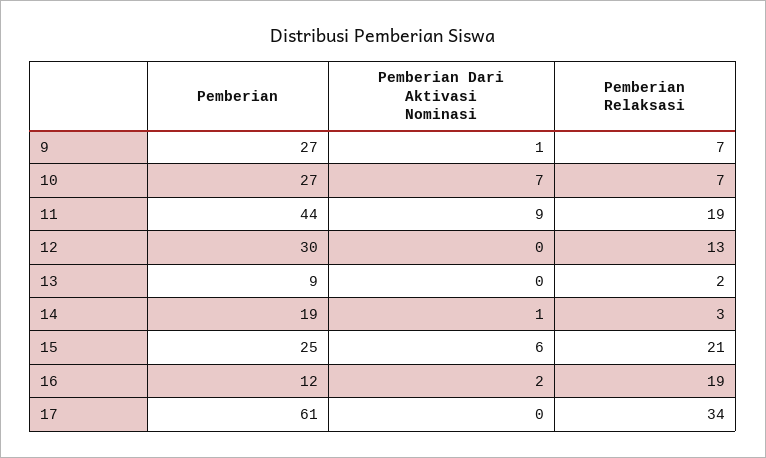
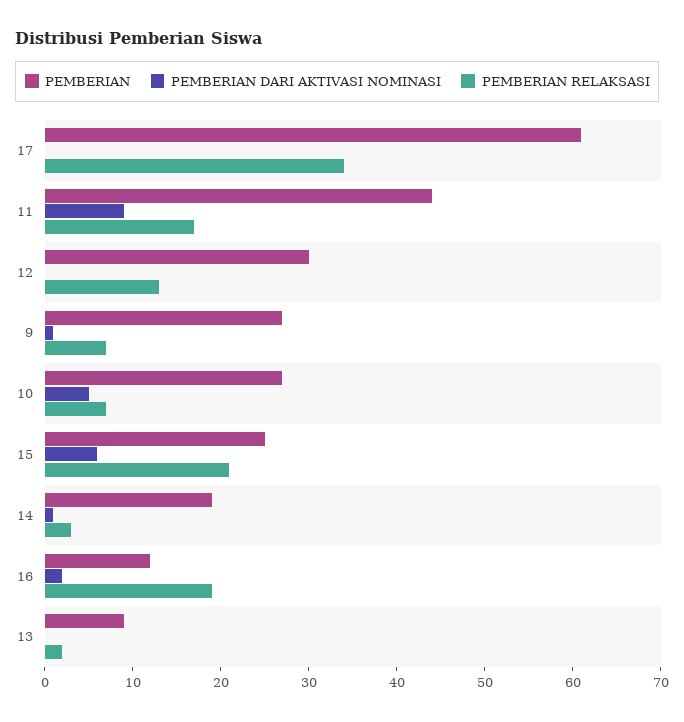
Pemberian Dari Aktivasi Nominasi, 10: 7 -> 5
Pemberian Relaksasi, 11: 19 -> 17

